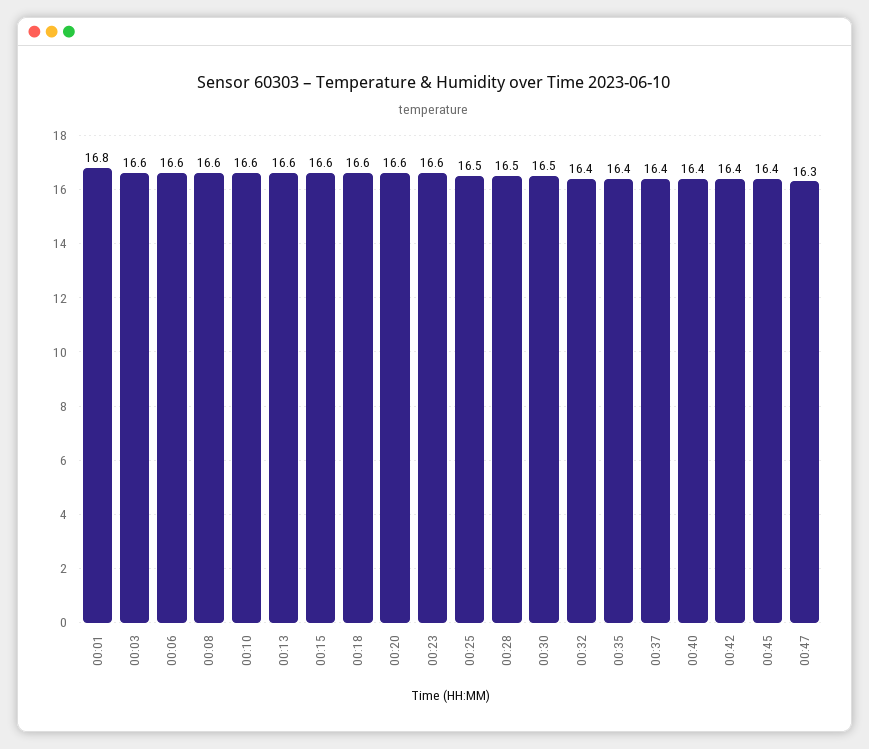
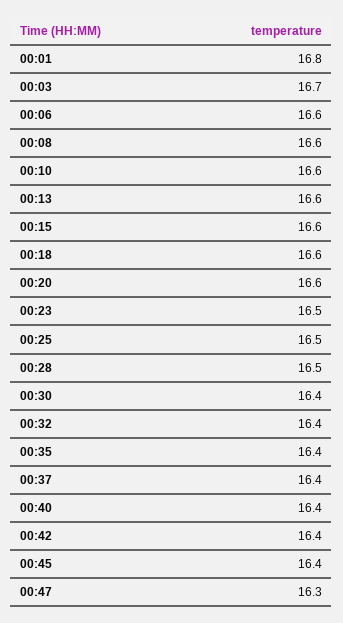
00:03: 16.6 -> 16.7
00:23: 16.6 -> 16.5
00:30: 16.5 -> 16.4

